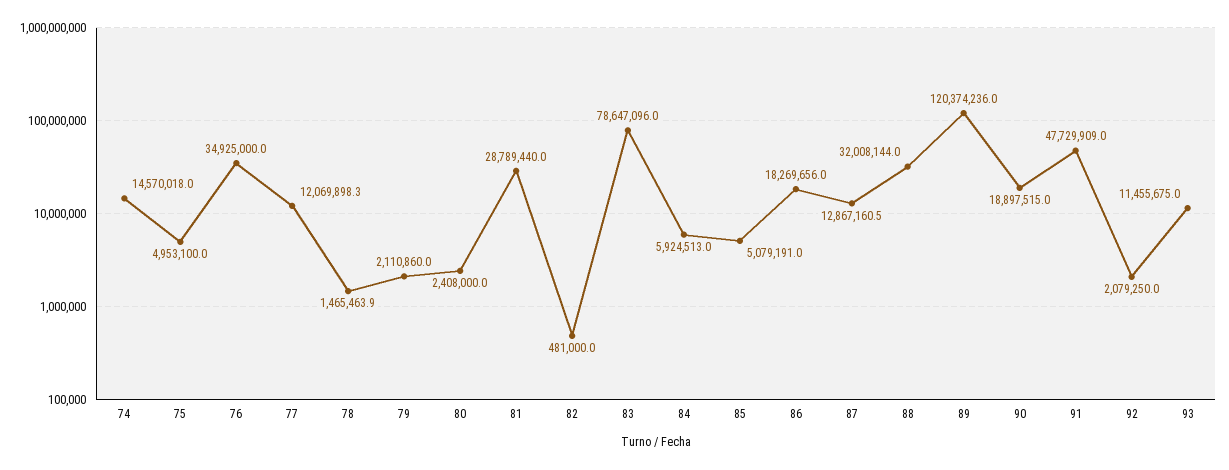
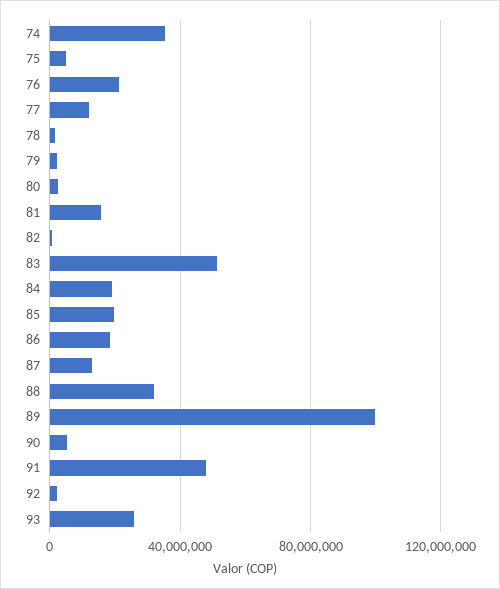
74: 14570018 -> 35000000
76: 34925000 -> 20000000
81: 28789440 -> 15000000
83: 78647096 -> 50000000
84: 5924513 -> 20000000
85: 5079191 -> 20000000
89: 120374236 -> 100000000
90: 18897515 -> 5000000
93: 11455675 -> 25000000

